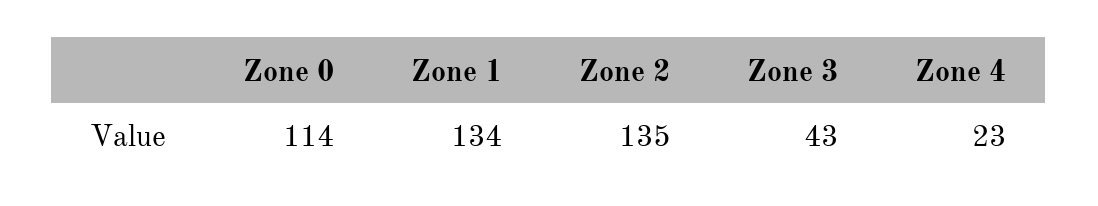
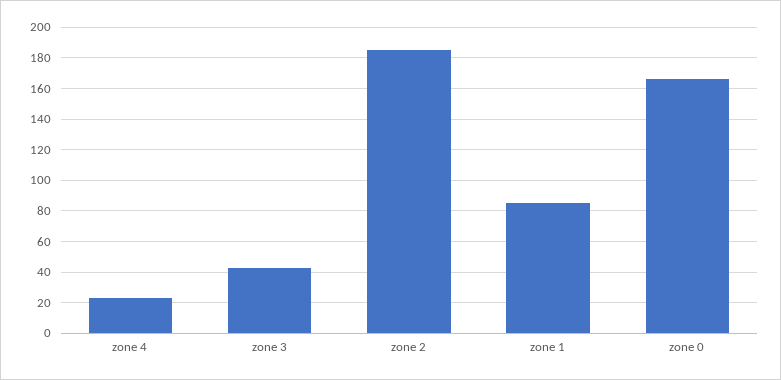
Zone 0: 114 -> 165
Zone 1: 134 -> 85
Zone 2: 135 -> 185

